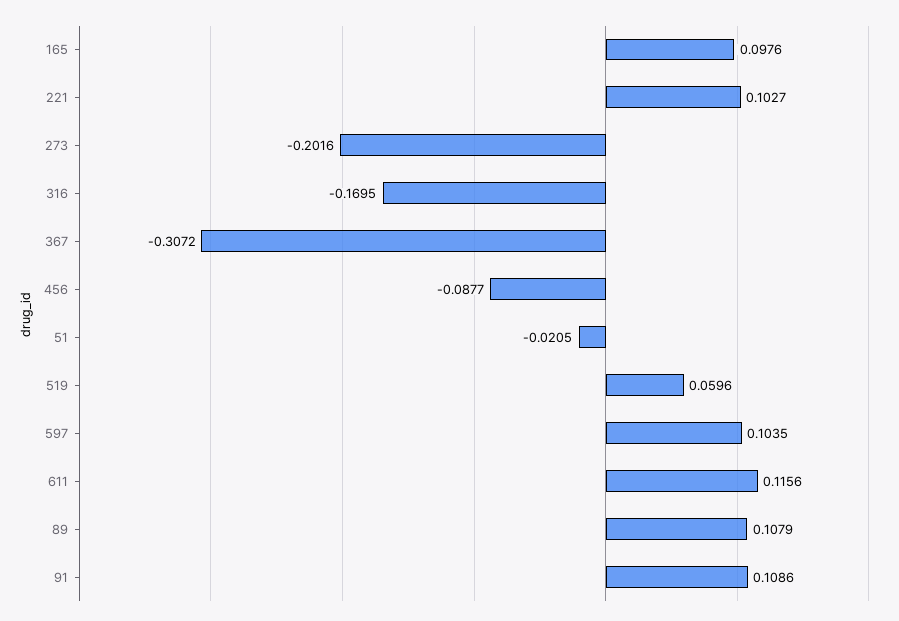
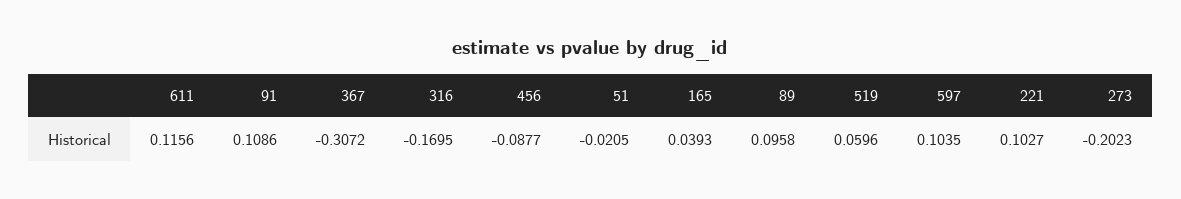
165: 0.0976 -> 0.0393
273: -0.2016 -> -0.2023
89: 0.1079 -> 0.0958

